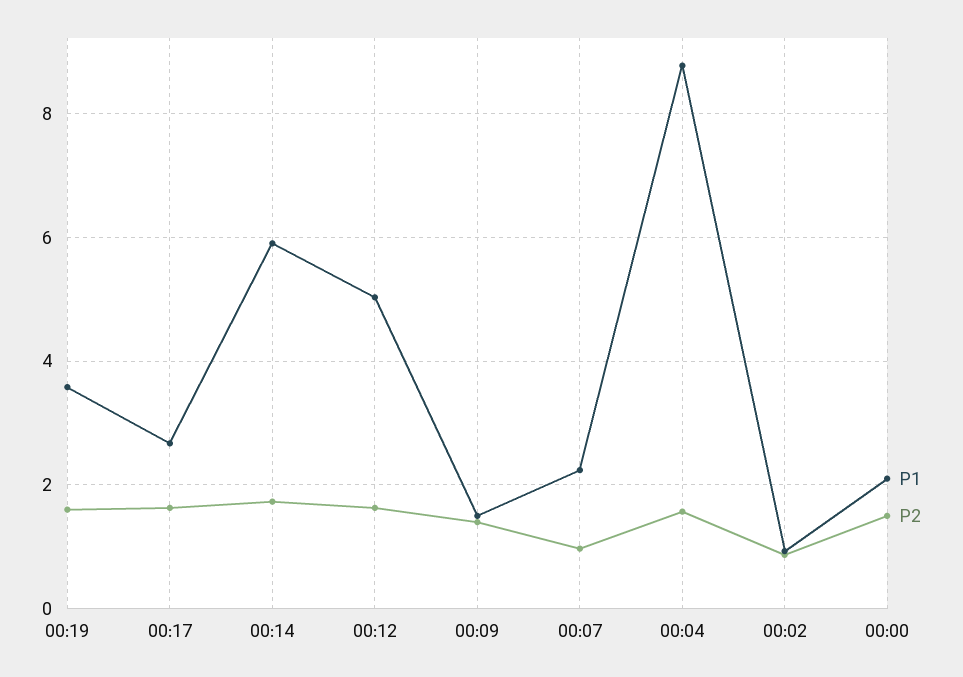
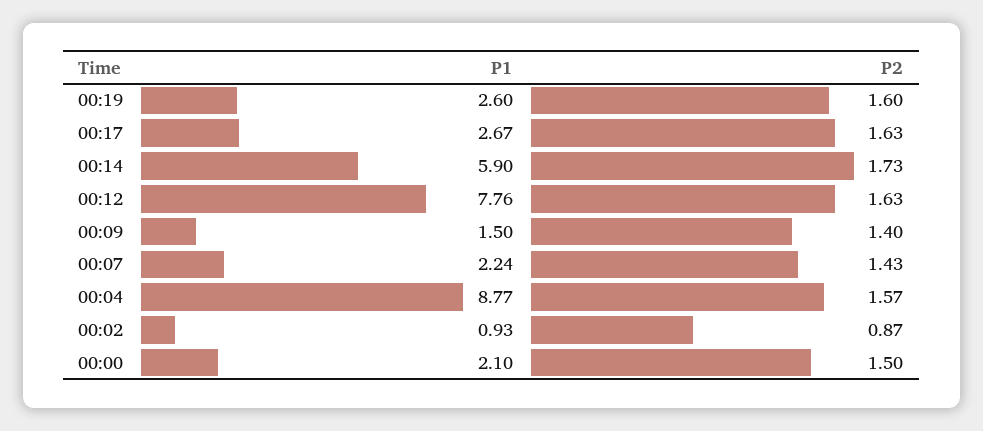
P1, 00:19: 3.6 -> 2.6
P1, 00:12: 5 -> 7.76
P2, 00:07: 1 -> 1.43

